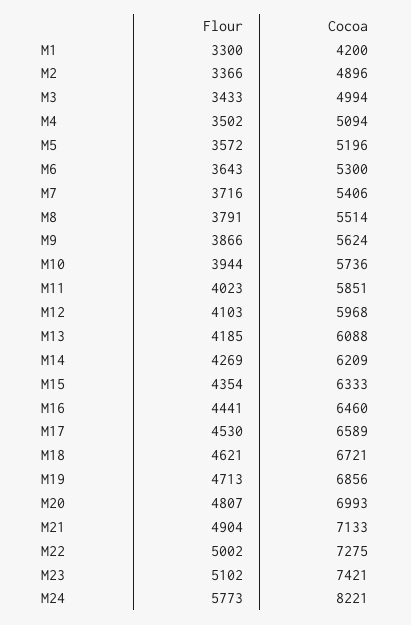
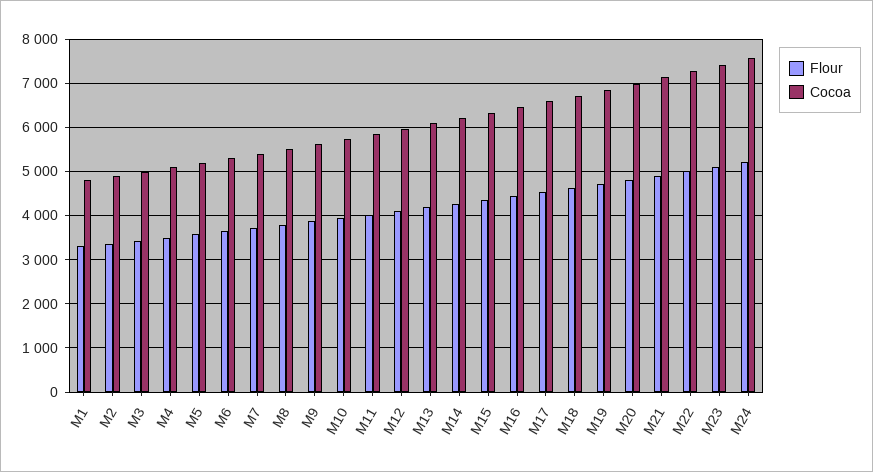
Cocoa, M1: 4200 -> 4800
Flour, M24: 5773 -> 5200
Cocoa, M24: 8221 -> 7600

